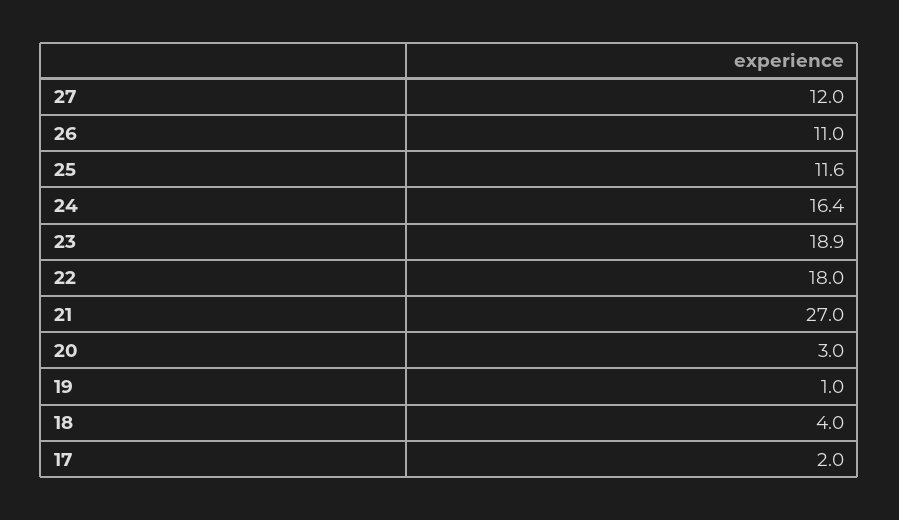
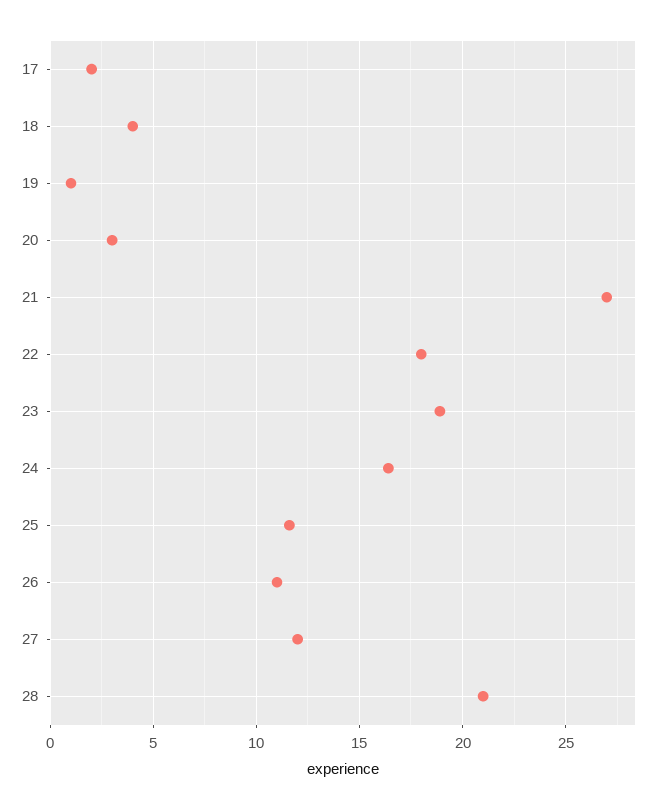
28: none -> 21

